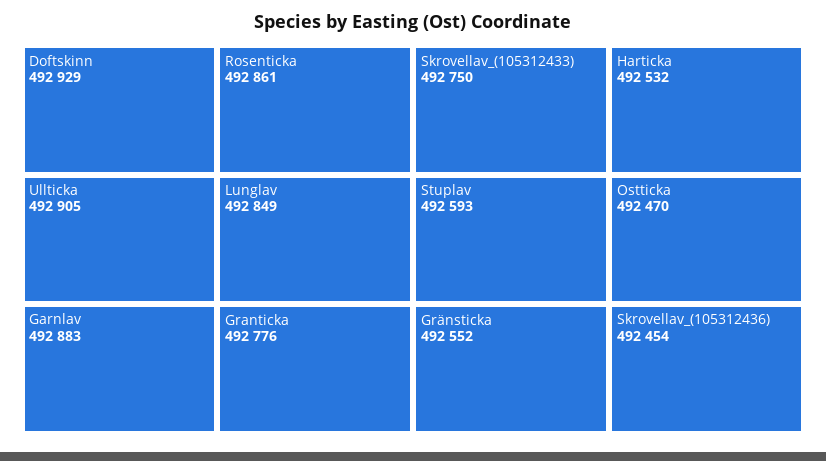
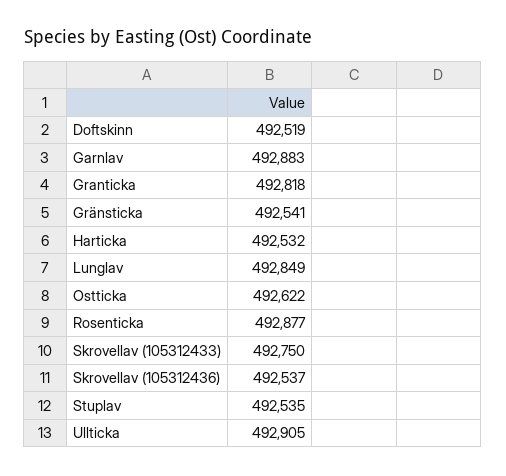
Doftskinn: 492929 -> 492519
Rosenticka: 492861 -> 492877
Granticka: 492776 -> 492818
Stuplav: 492593 -> 492535
Gränsticka: 492552 -> 492541
Ostticka: 492470 -> 492622
Skrovellav_(105312436): 492454 -> 492537

